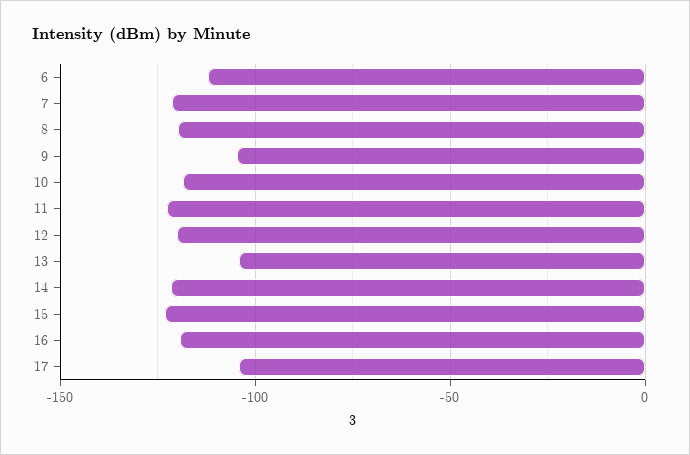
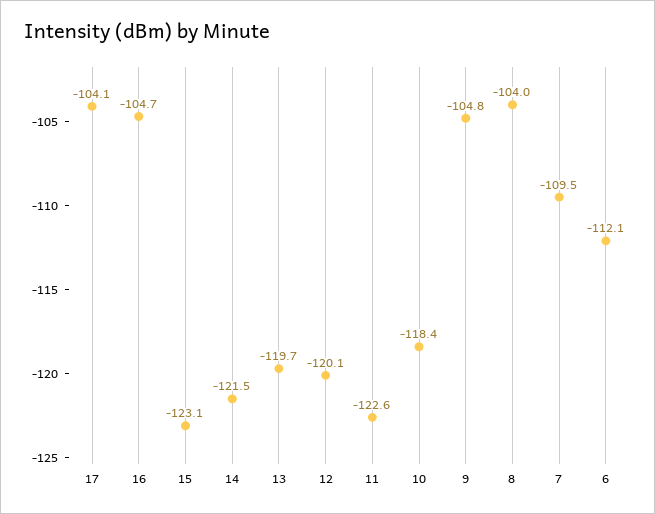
7: -120 -> -109.5
8: -120 -> -104
13: -105 -> -119.7
16: -120 -> -104.7

